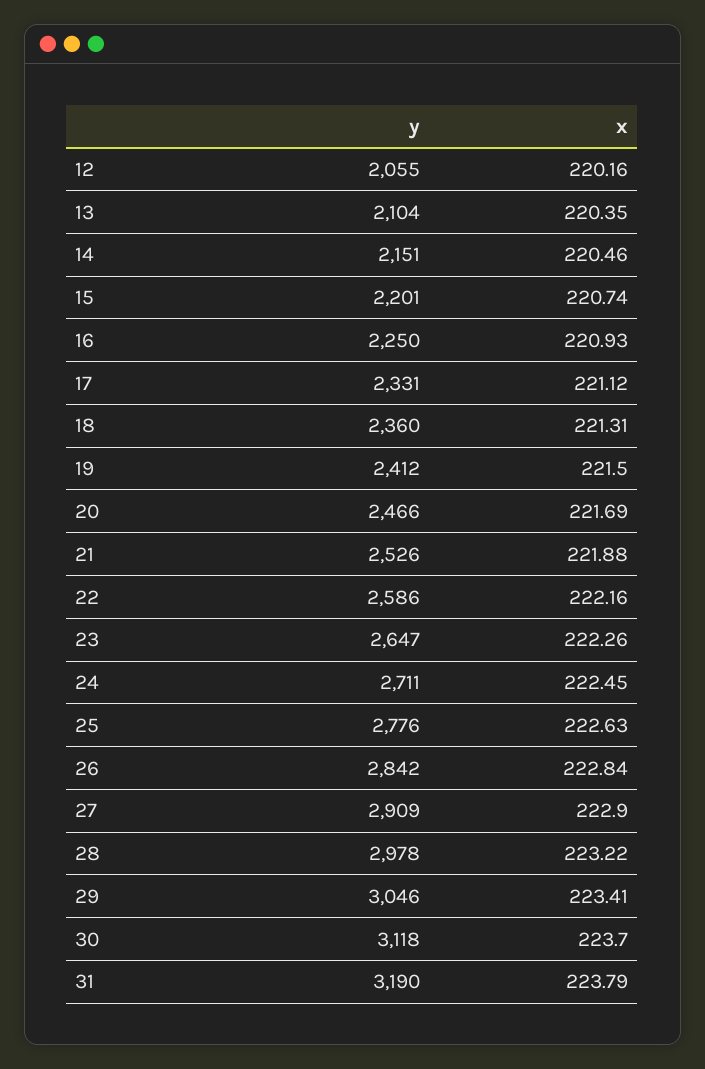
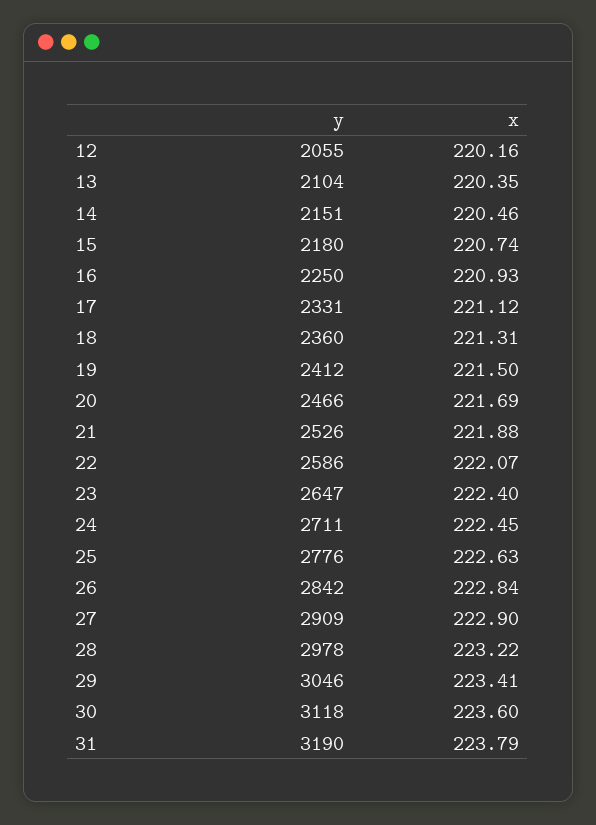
y, 15: 2201 -> 2180
x, 22: 222.16 -> 222.07
x, 23: 222.26 -> 222.4
x, 30: 223.7 -> 223.6

